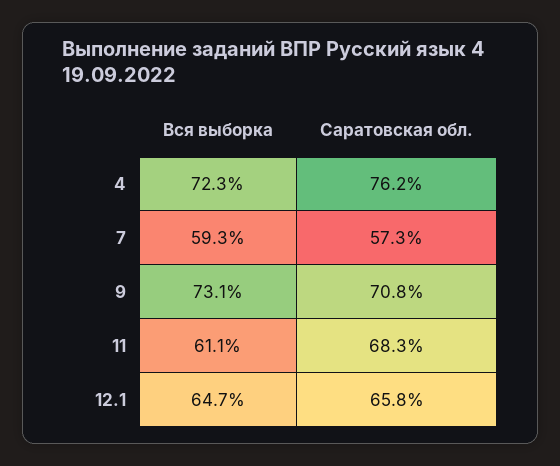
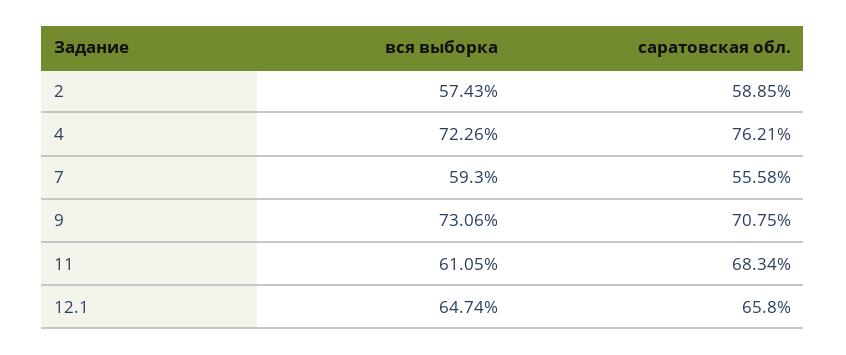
Саратовская обл., 7: 57.3 -> 55.58
Вся выборка, 2: none -> 57.43
Саратовская обл., 2: none -> 58.85

